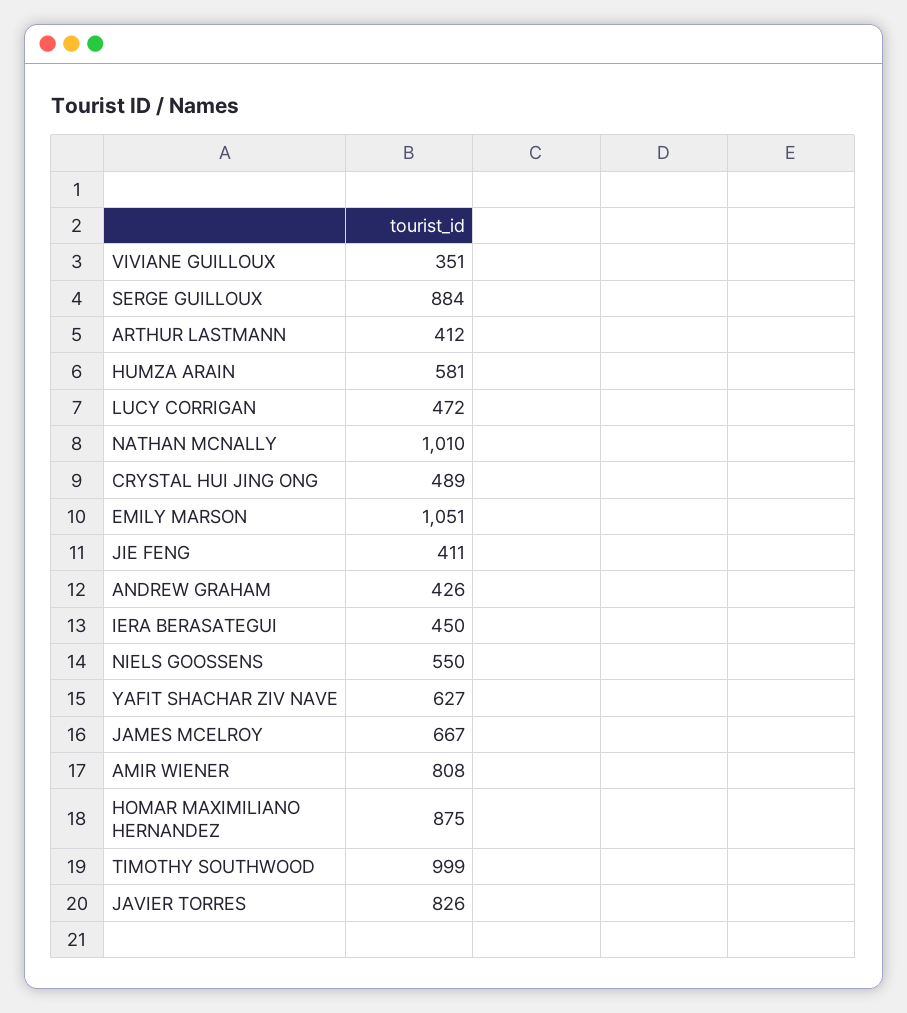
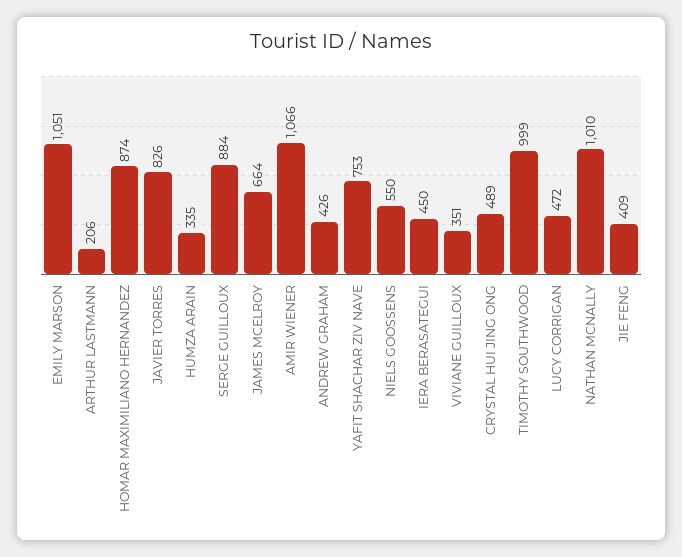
ARTHUR LASTMANN: 412 -> 206
HUMZA ARAIN: 581 -> 335
JIE FENG: 411 -> 409
YAFIT SHACHAR ZIV NAVE: 627 -> 753
JAMES MCELROY: 667 -> 664
AMIR WIENER: 808 -> 1066
HOMAR MAXIMILIANO HERNANDEZ: 875 -> 874

